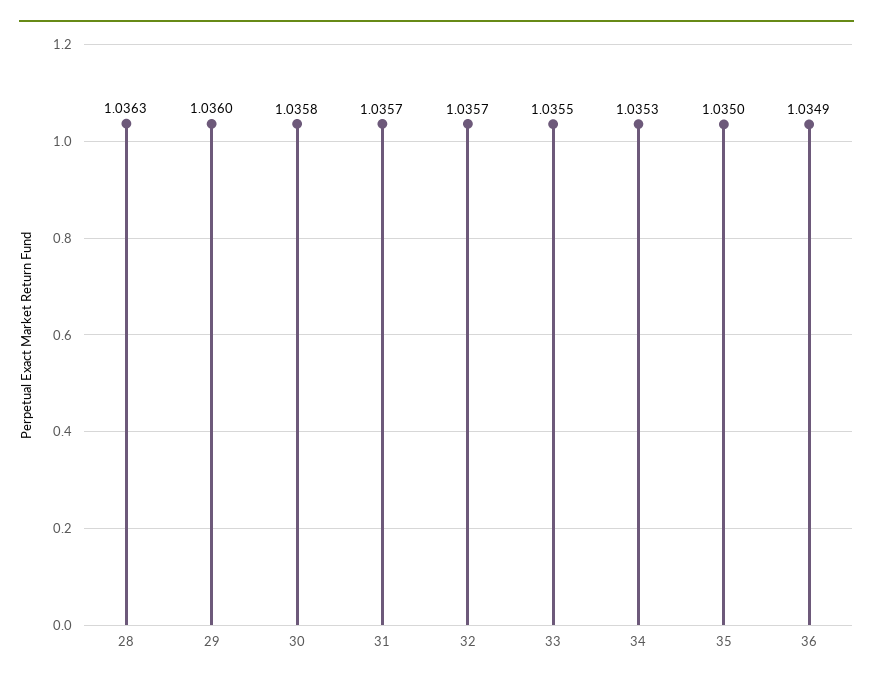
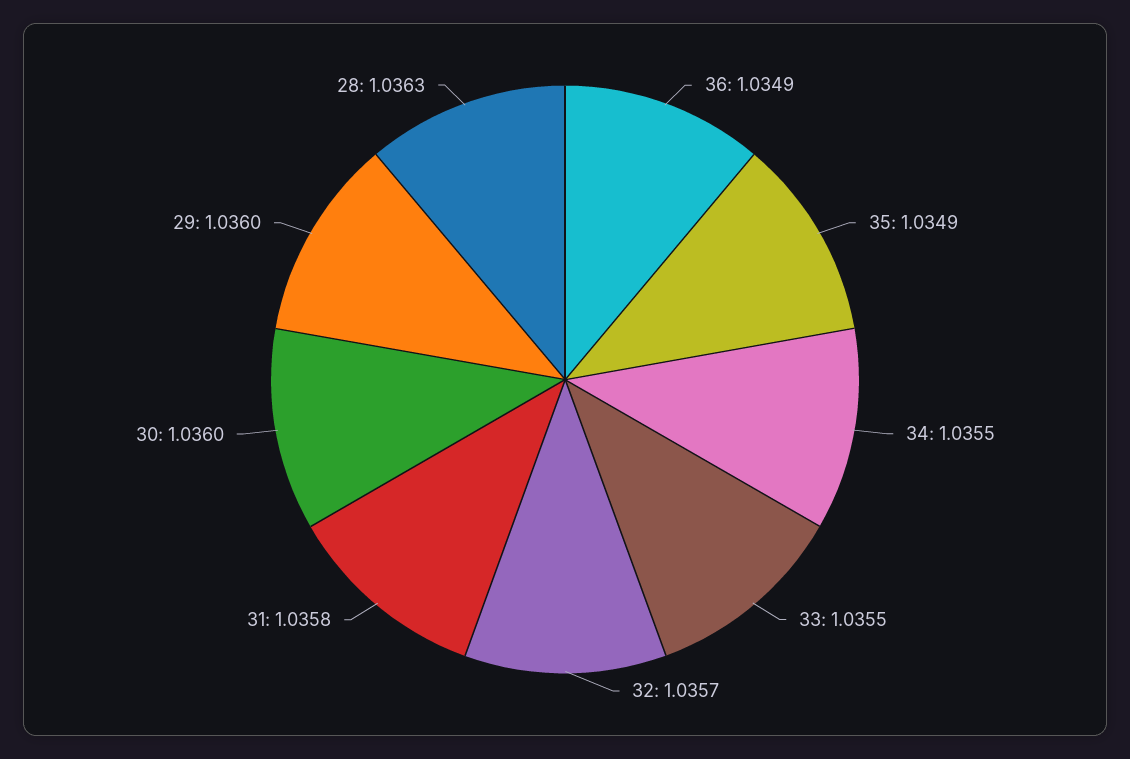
30: 1.0358 -> 1.036
31: 1.0357 -> 1.0358
34: 1.0353 -> 1.0355
35: 1.035 -> 1.0349

